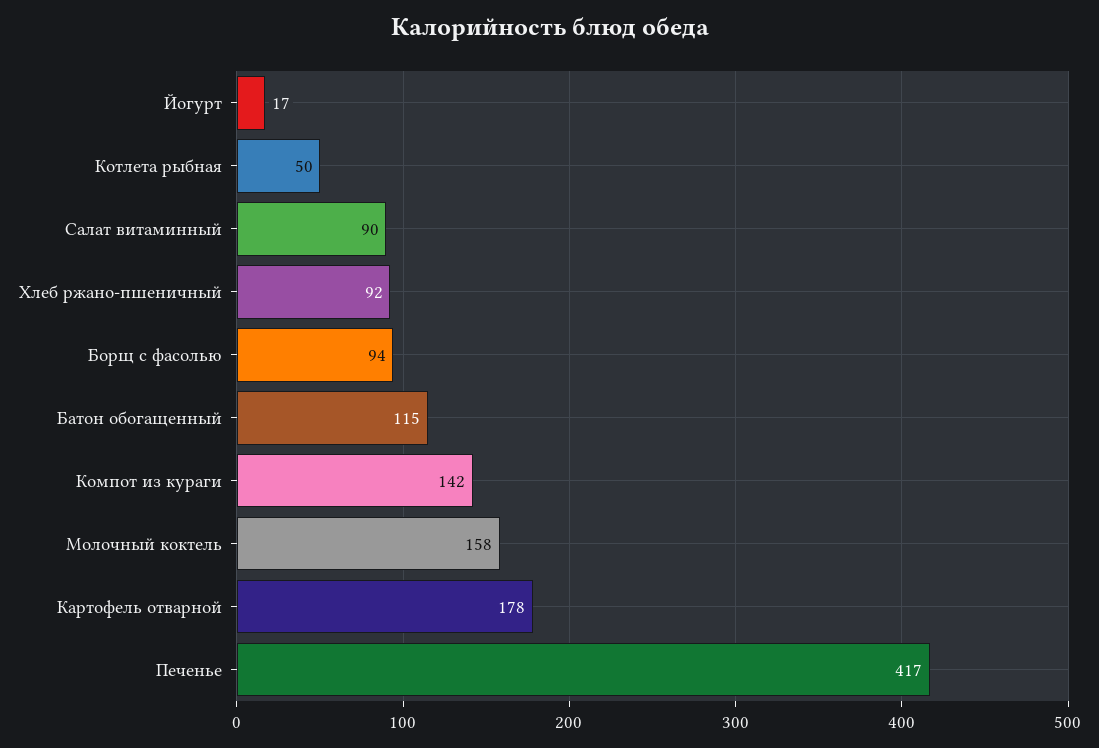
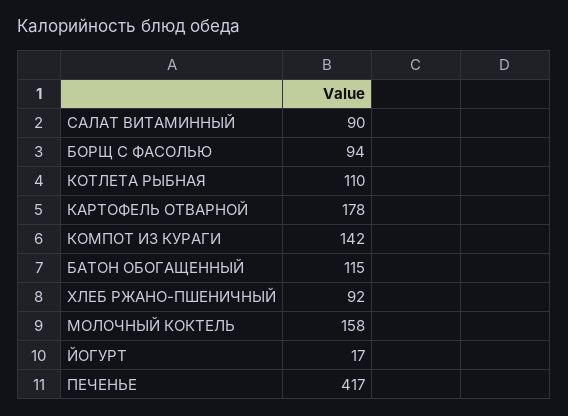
Котлета рыбная: 50 -> 110

